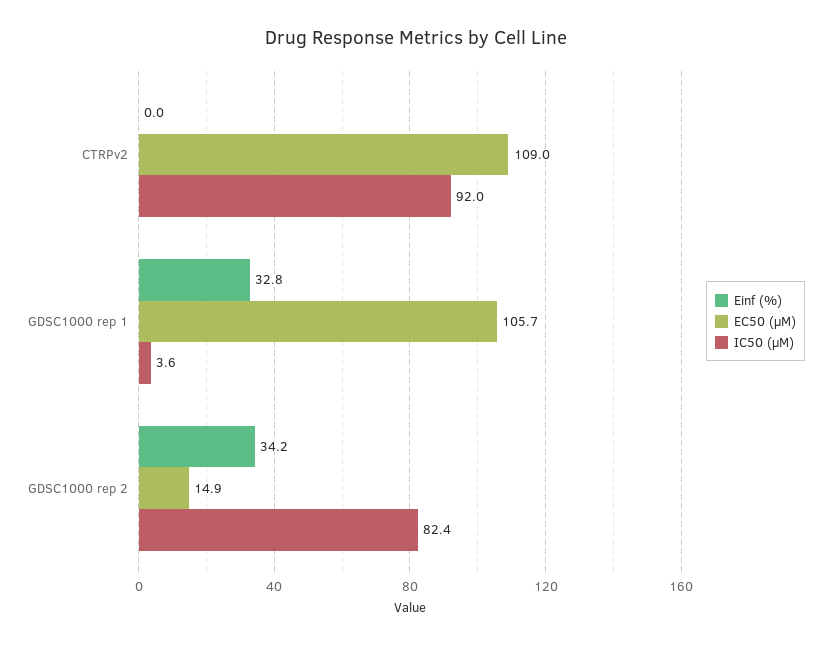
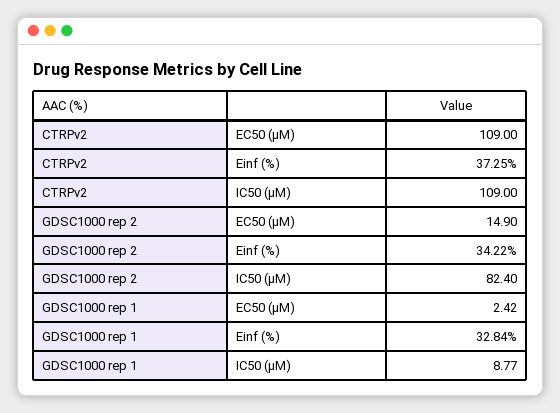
Einf (%), CTRPv2: 0 -> 37.25
IC50 (µM), CTRPv2: 92 -> 109
EC50 (µM), GDSC1000 rep 1: 105.7 -> 2.42
IC50 (µM), GDSC1000 rep 1: 3.6 -> 8.77

